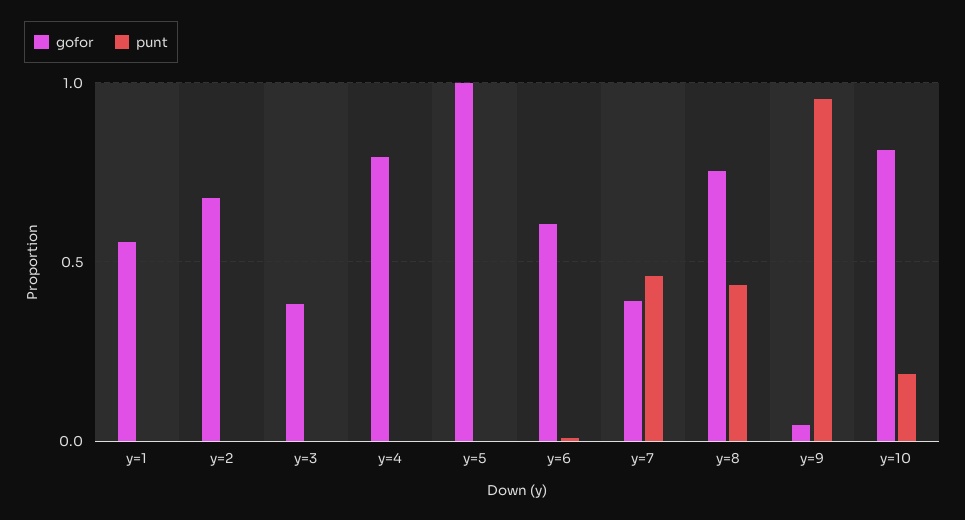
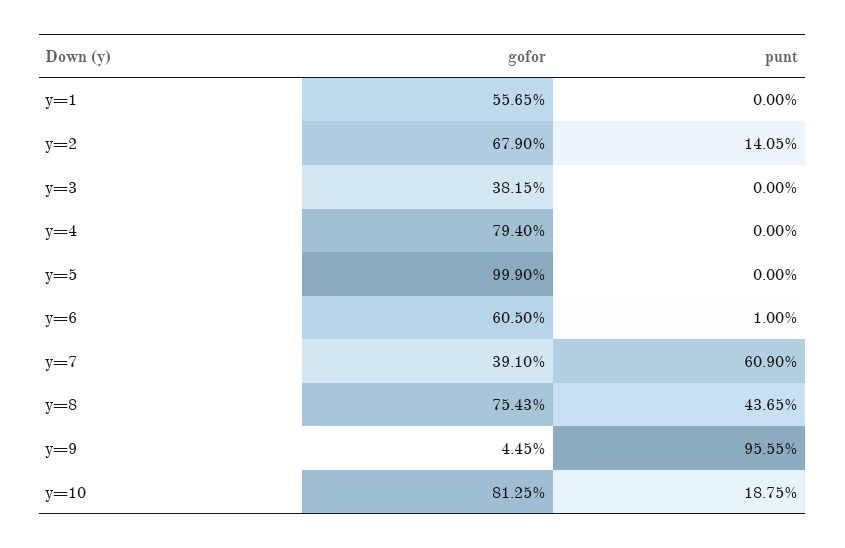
punt, y=2: 0 -> 0.1405
punt, y=7: 0.45 -> 0.609

